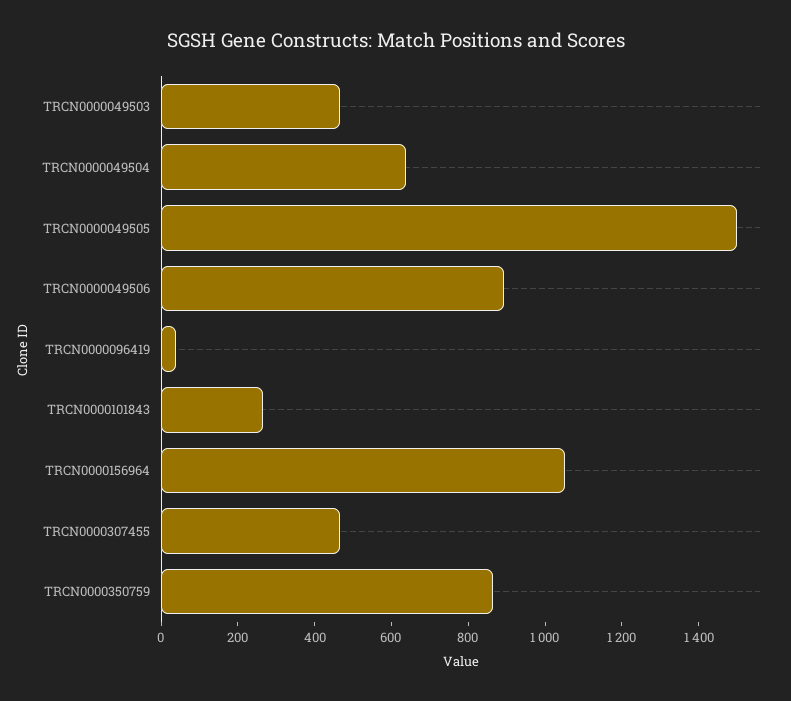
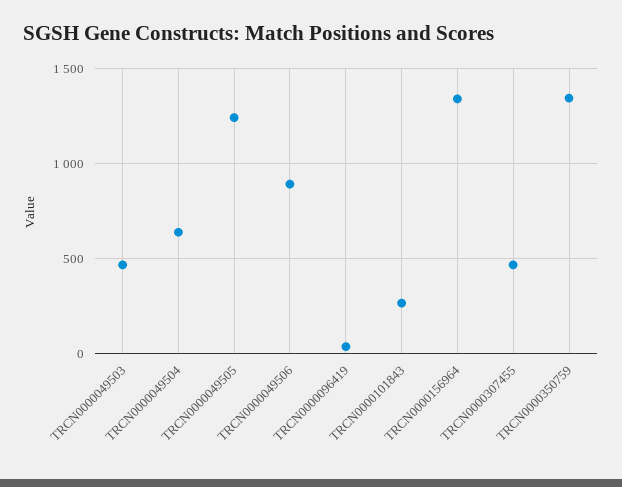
TRCN0000049505: 1500 -> 1250
TRCN0000156964: 1050 -> 1350
TRCN0000350759: 850 -> 1350

